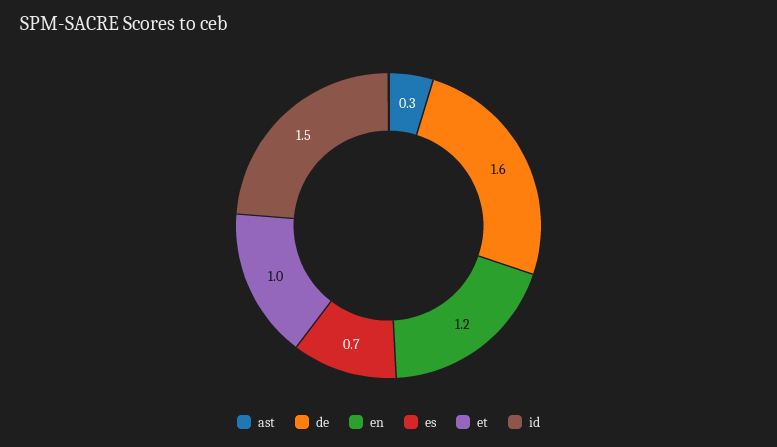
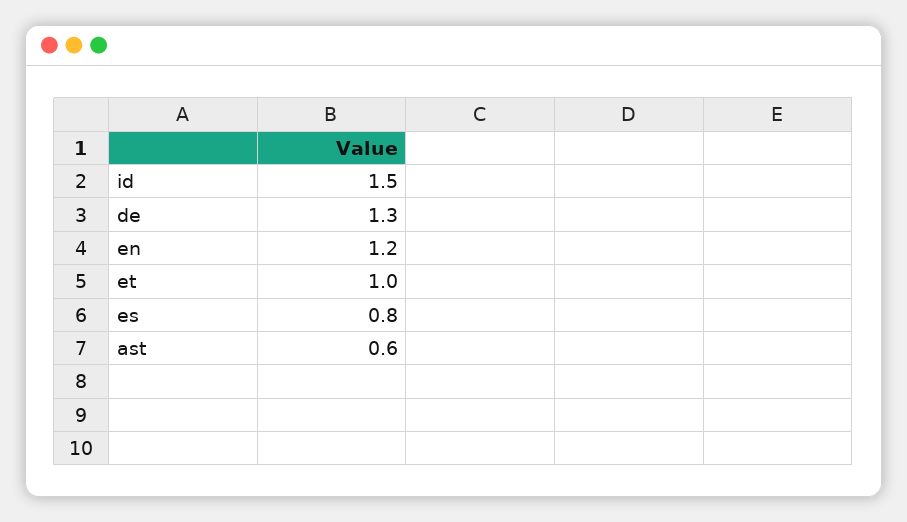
ast: 0.3 -> 0.6
de: 1.6 -> 1.3
es: 0.7 -> 0.8

